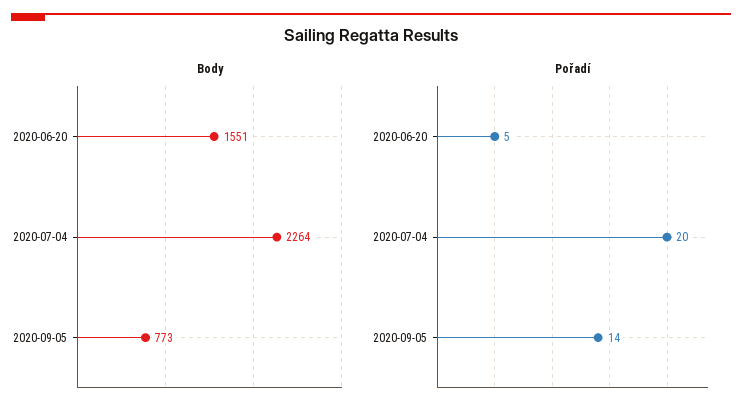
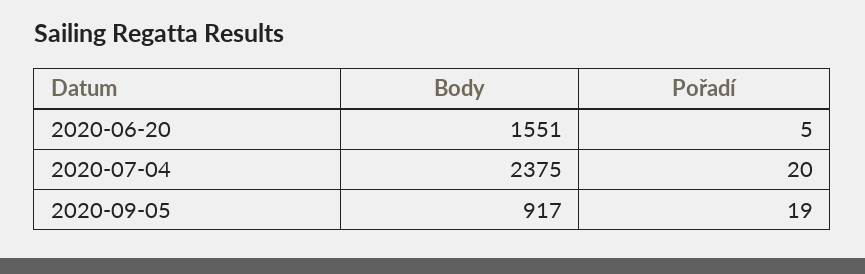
Body, 2020-07-04: 2264 -> 2375
Body, 2020-09-05: 773 -> 917
Pořadí, 2020-09-05: 14 -> 19

